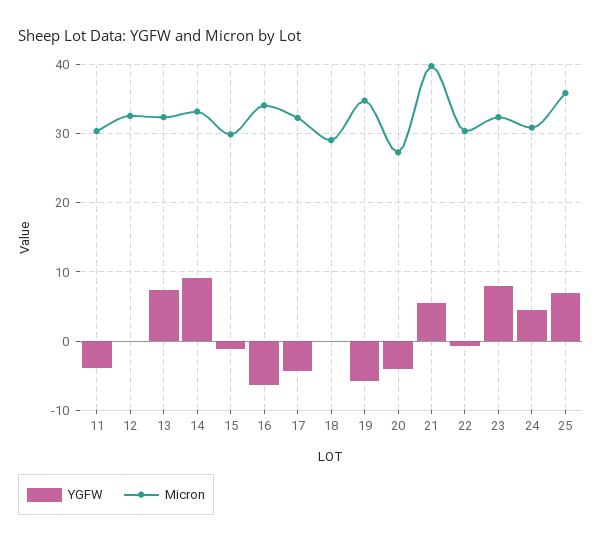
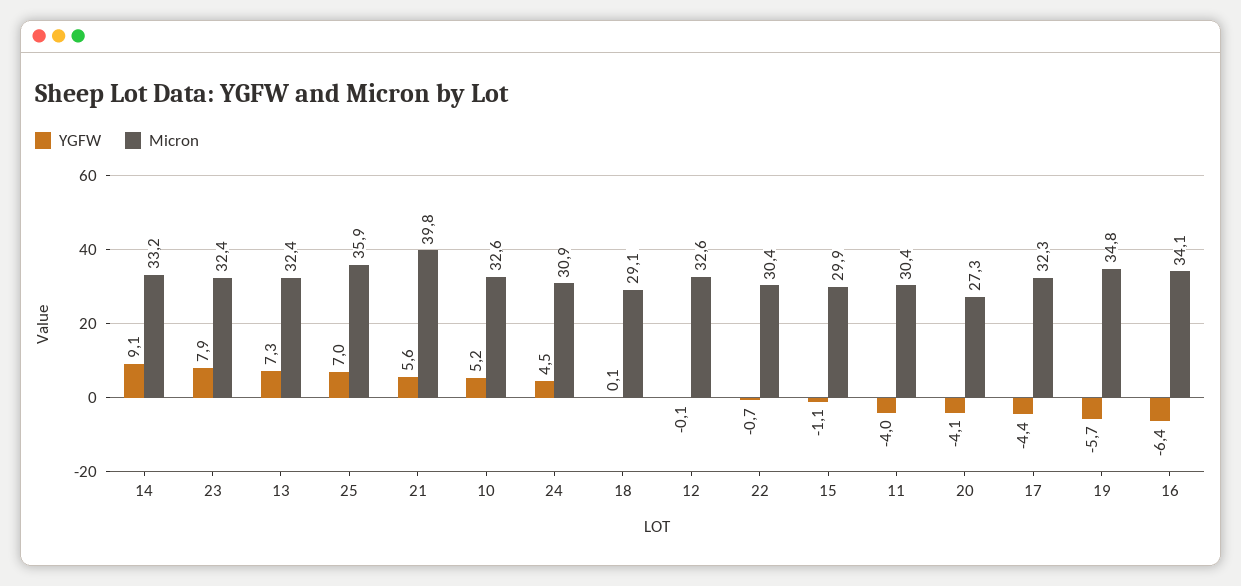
YGFW, 10: none -> 5.2
Micron, 10: none -> 32.6

